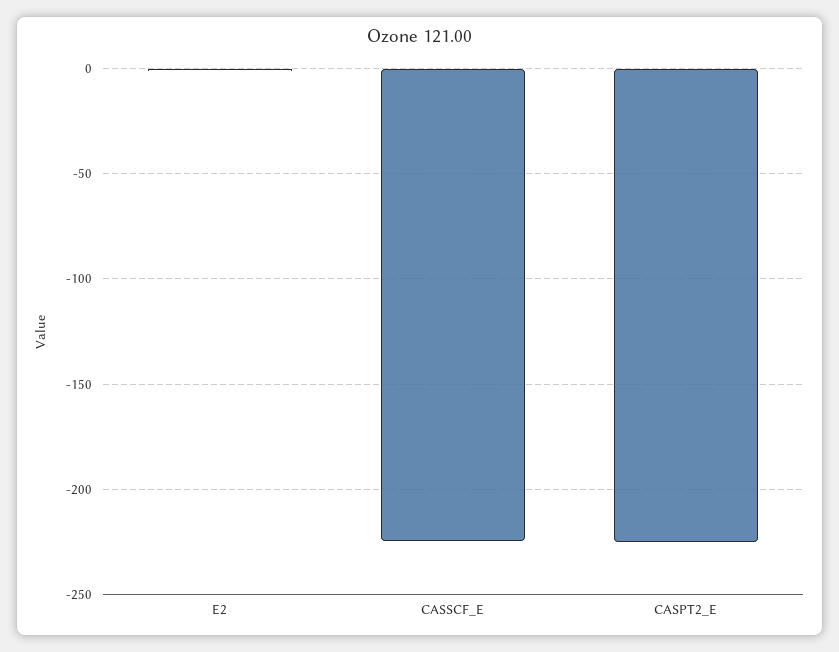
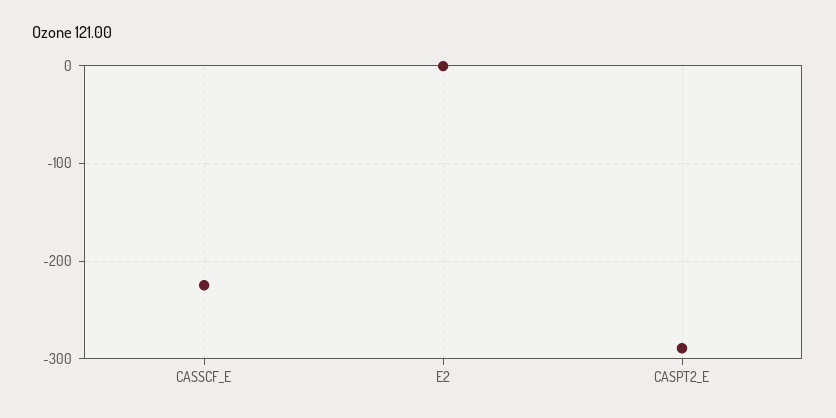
CASPT2_E: -225 -> -290

